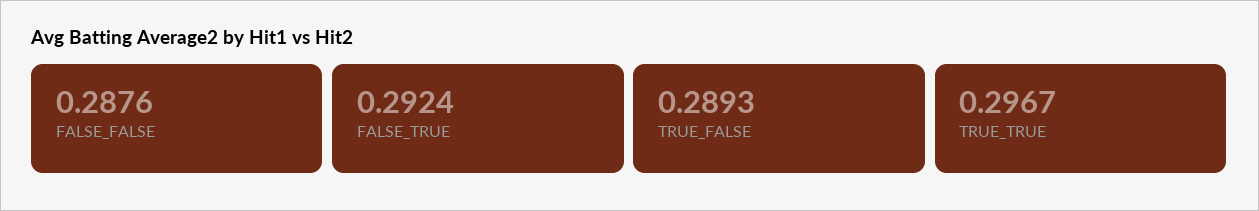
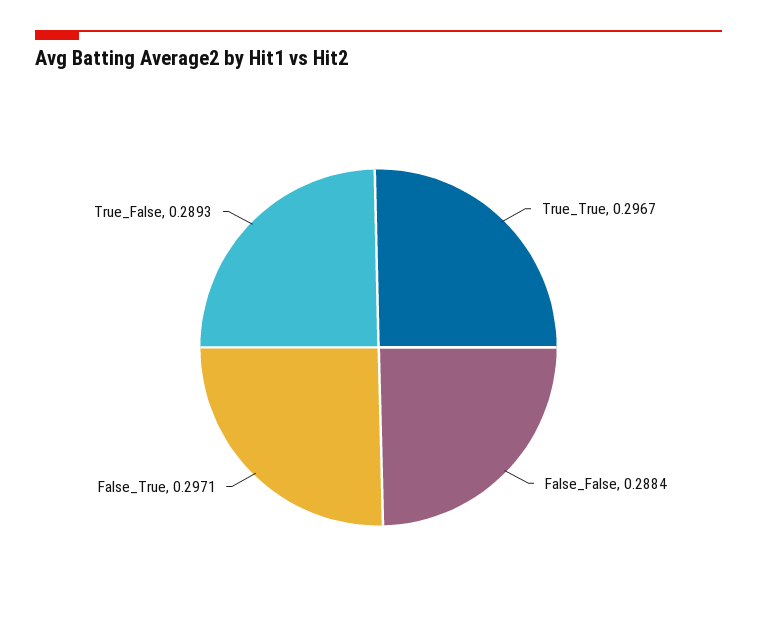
FALSE_FALSE: 0.2876 -> 0.2884
FALSE_TRUE: 0.2924 -> 0.2971

